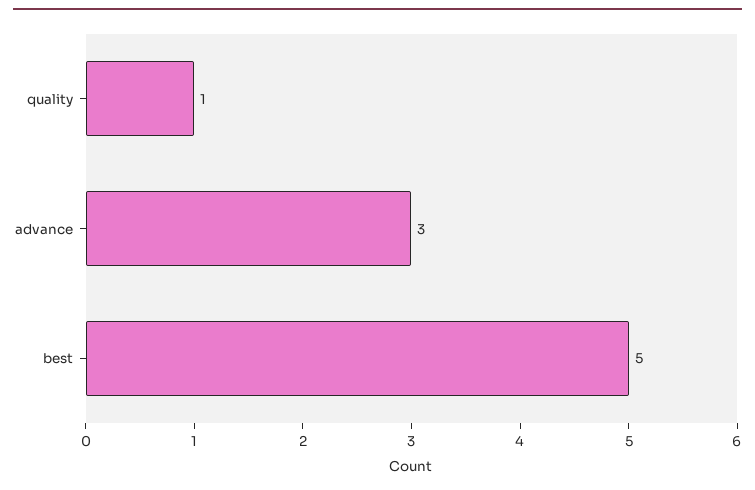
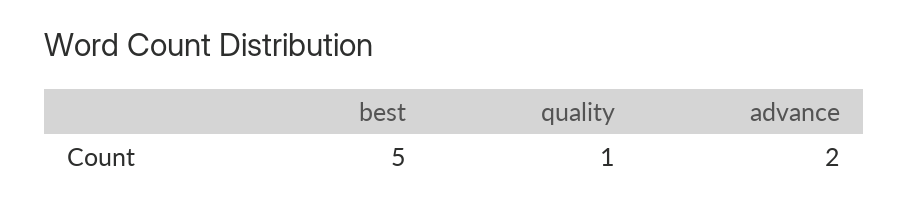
advance: 3 -> 2

